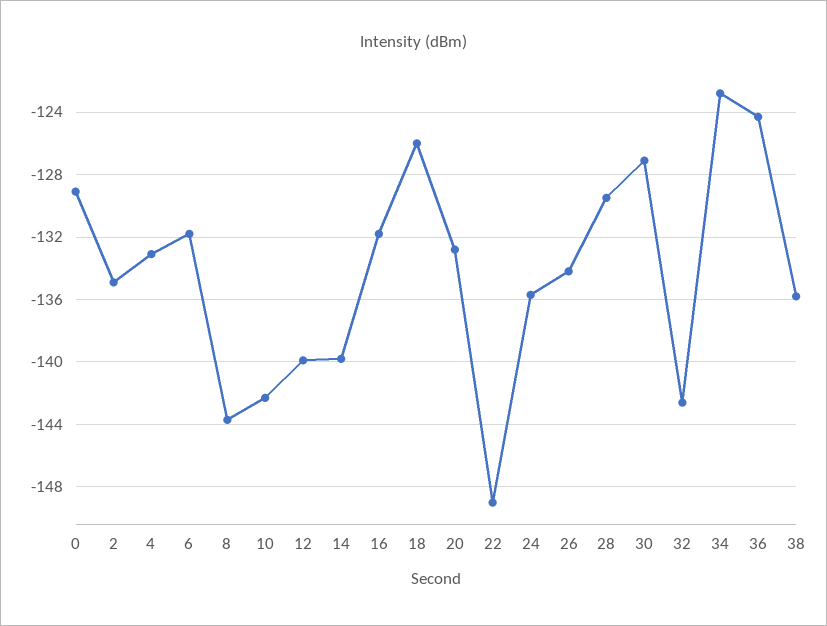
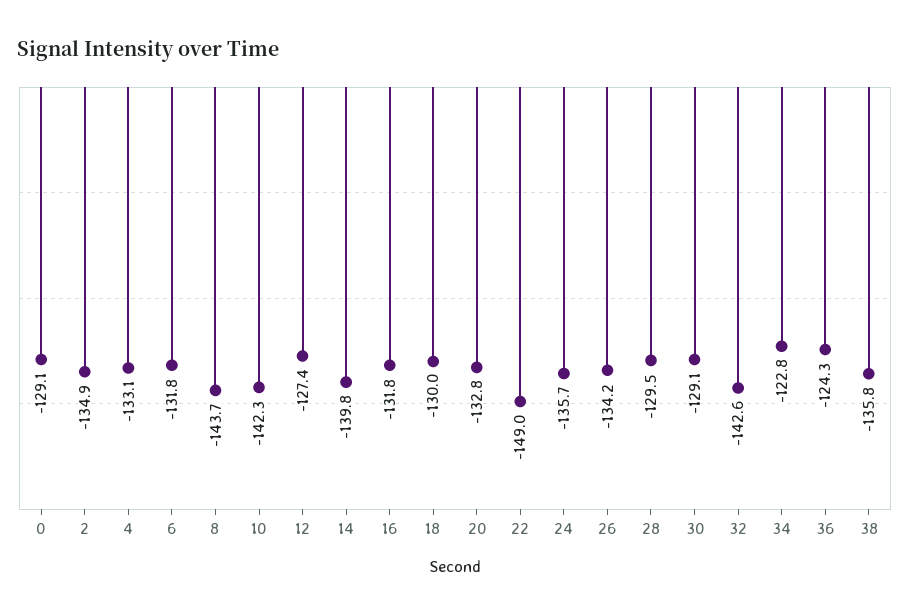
12: -140 -> -127.4
18: -126 -> -130
30: -127 -> -129.1

